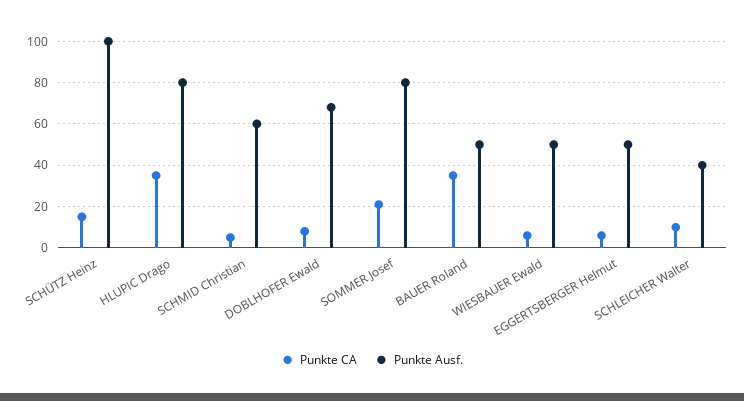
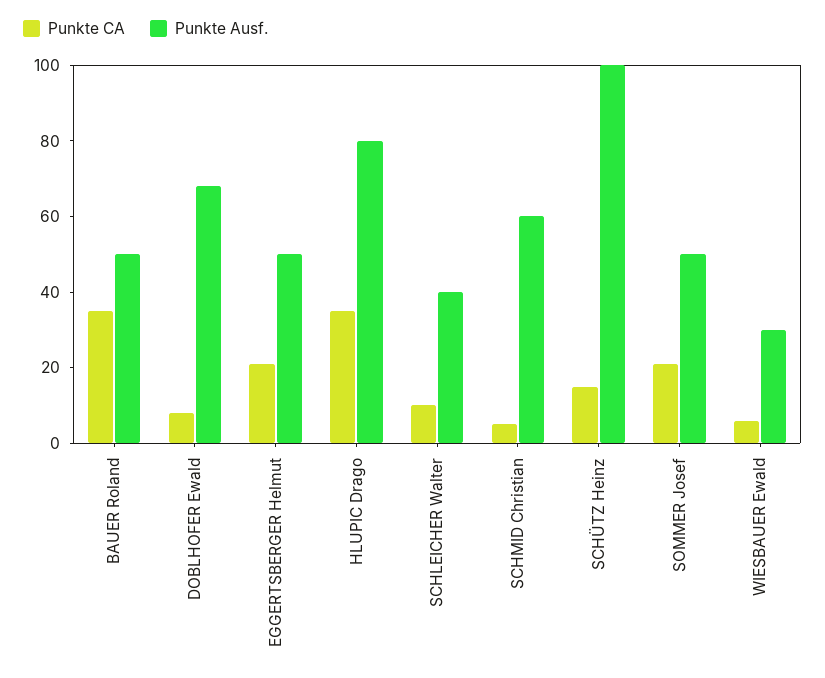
Punkte Ausf., SOMMER Josef: 80 -> 50
Punkte Ausf., WIESBAUER Ewald: 50 -> 30
Punkte CA, EGGERTSBERGER Helmut: 5 -> 20

